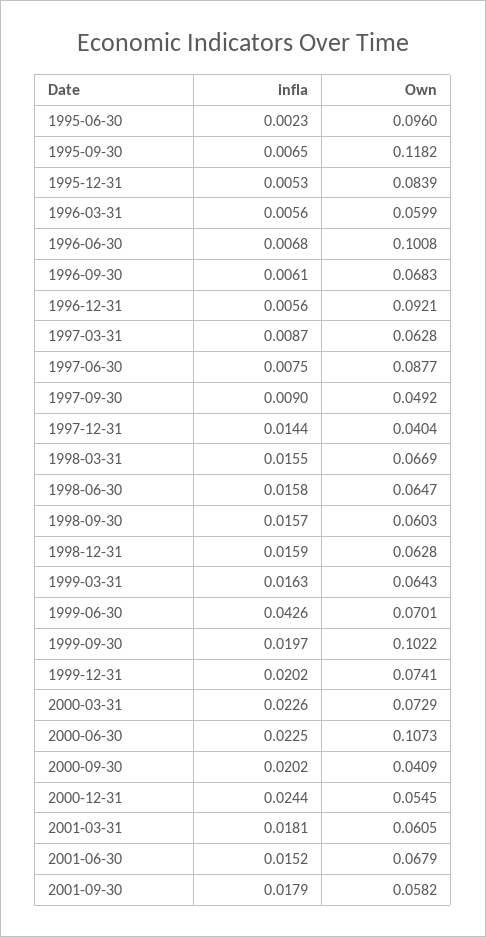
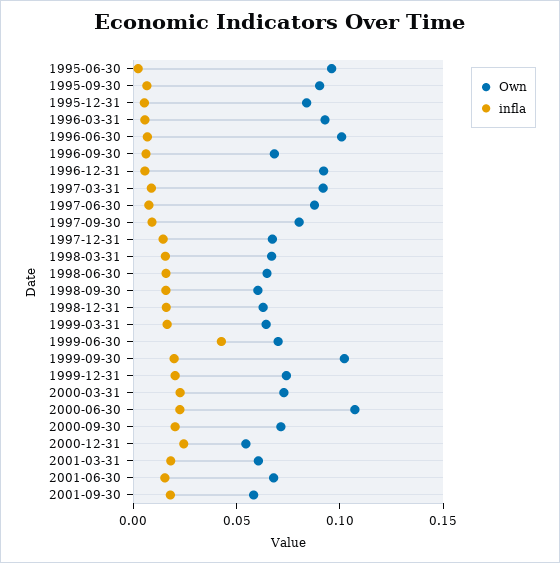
Own, 1995-09-30: 0.1182 -> 0.09
Own, 1996-03-31: 0.0599 -> 0.09
Own, 1997-03-31: 0.0628 -> 0.09
Own, 1997-09-30: 0.0492 -> 0.08
Own, 1997-12-31: 0.0404 -> 0.07
Own, 2000-09-30: 0.0409 -> 0.07

